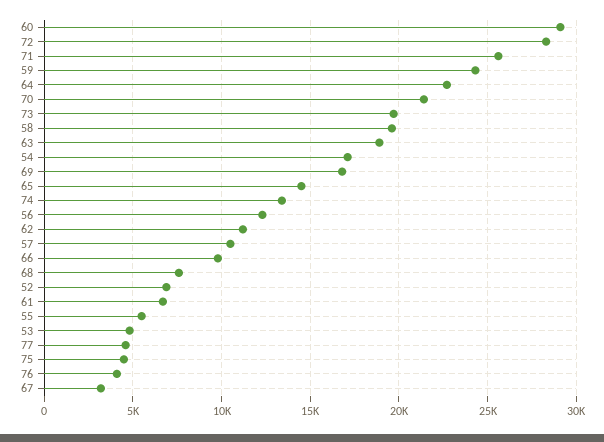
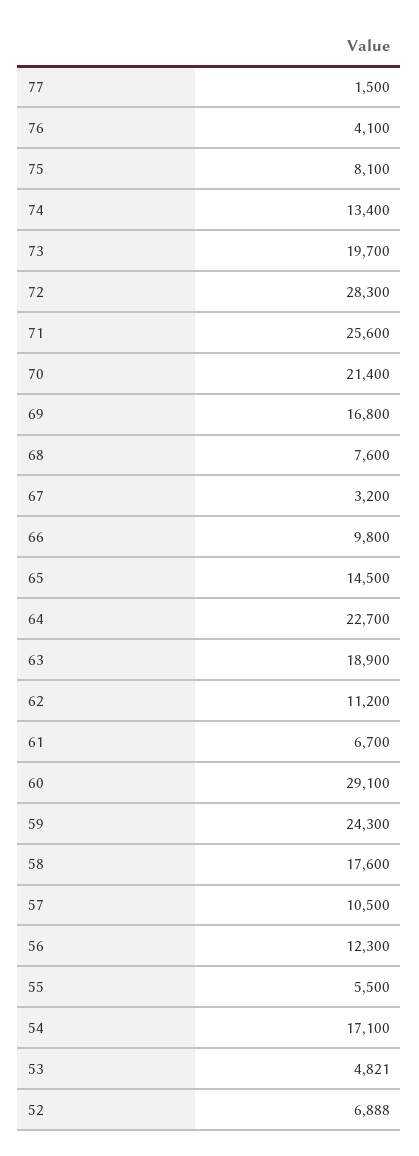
58: 19500 -> 17600
77: 4500 -> 1500
75: 4500 -> 8100

